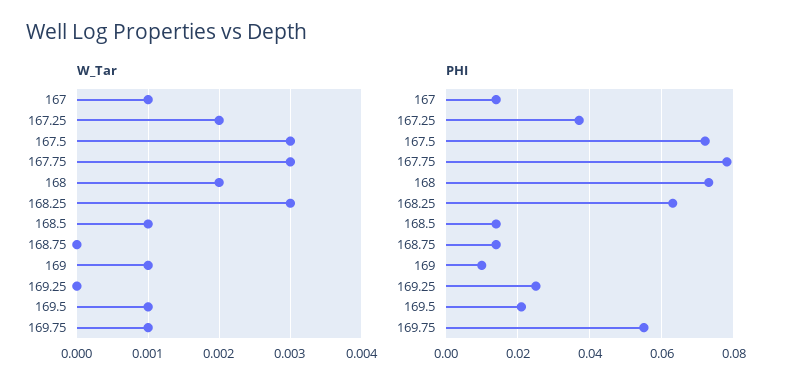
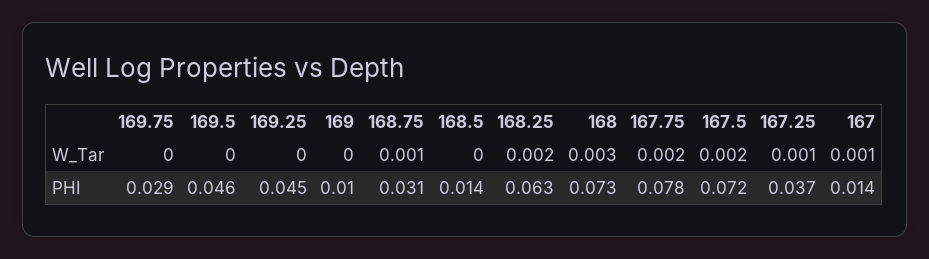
W_Tar, 167.25: 0.002 -> 0.001
W_Tar, 167.5: 0.003 -> 0.002
W_Tar, 167.75: 0.003 -> 0.002
W_Tar, 168: 0.002 -> 0.003
W_Tar, 168.25: 0.003 -> 0.002
W_Tar, 168.5: 0.001 -> 0
W_Tar, 168.75: 0 -> 0.001
W_Tar, 169: 0.001 -> 0
W_Tar, 169.5: 0.001 -> 0
W_Tar, 169.75: 0.001 -> 0
PHI, 168.75: 0.015 -> 0.031
PHI, 169.25: 0.025 -> 0.045
PHI, 169.5: 0.02 -> 0.046
PHI, 169.75: 0.055 -> 0.029

